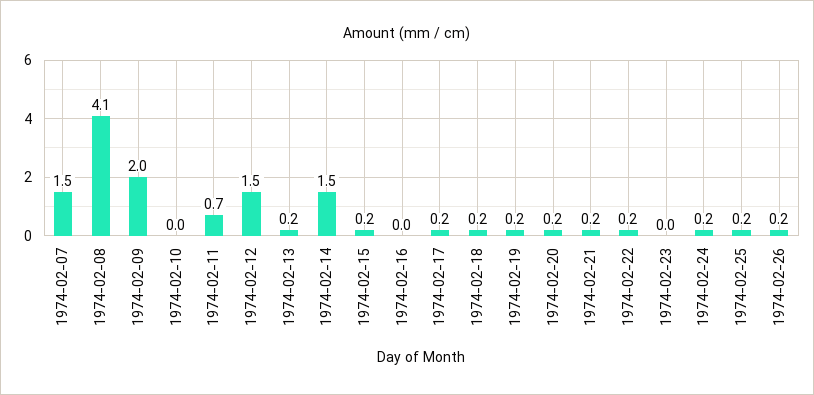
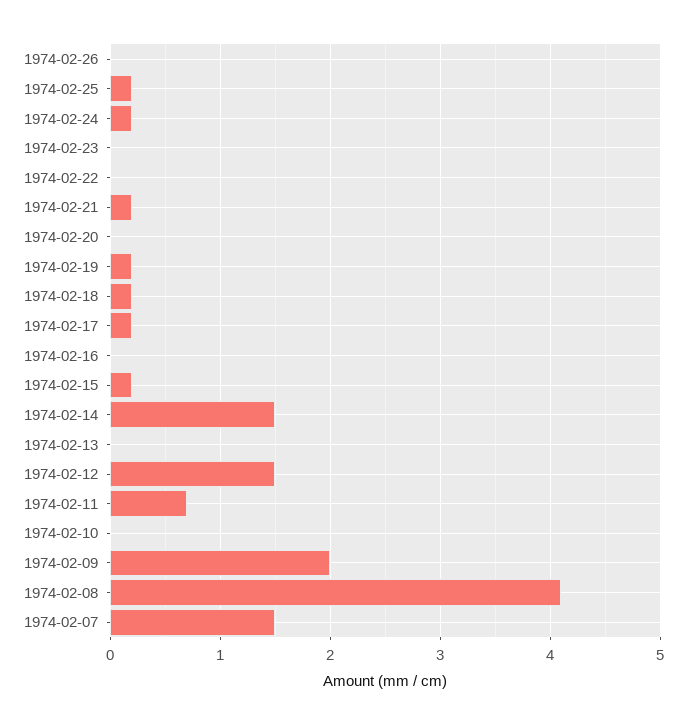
1974-02-13: 0.2 -> 0
1974-02-20: 0.2 -> 0
1974-02-22: 0.2 -> 0
1974-02-26: 0.2 -> 0

